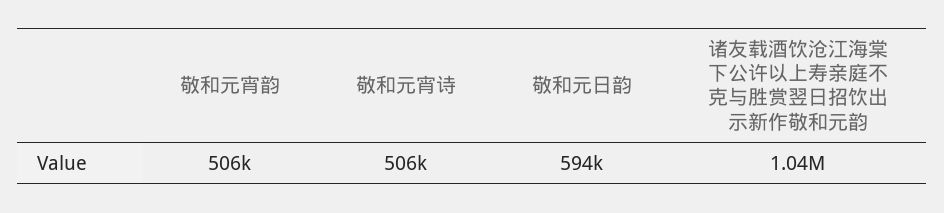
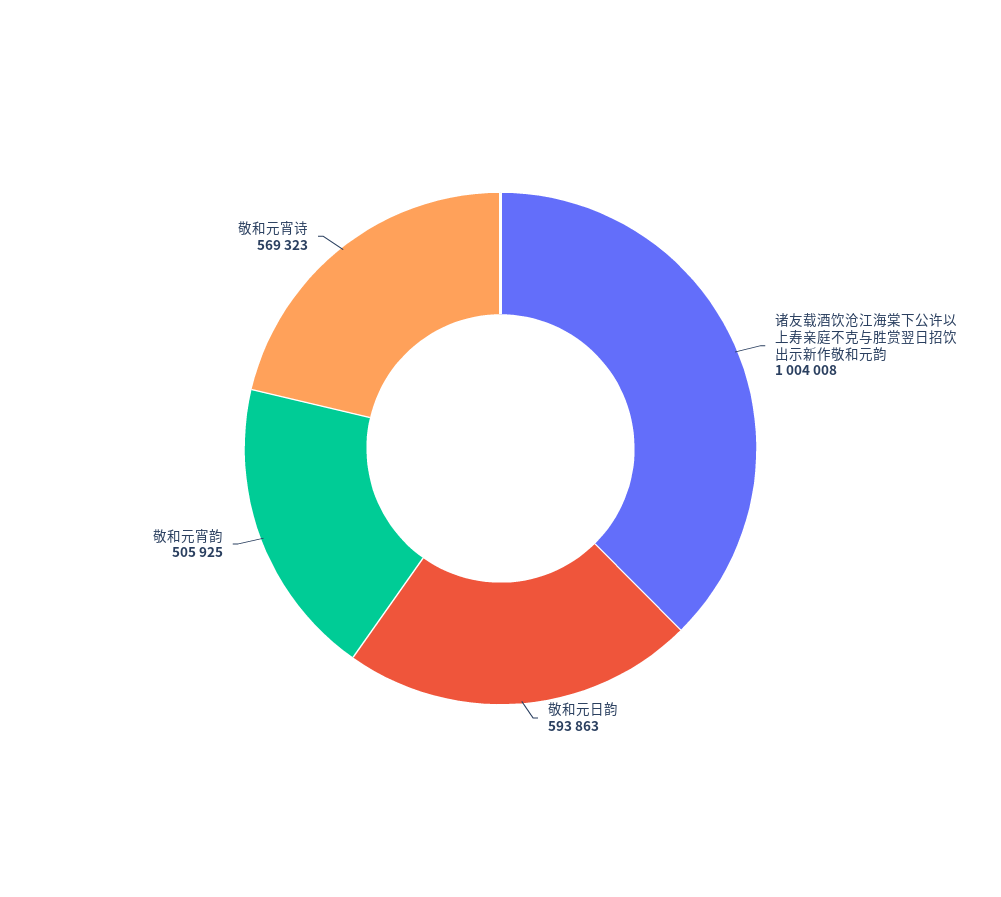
敬和元宵诗: 506000 -> 569323
诸友载酒饮沧江海棠下公许以上寿亲庭不克与胜赏翌日招饮出示新作敬和元韵: 1040000 -> 1004008

